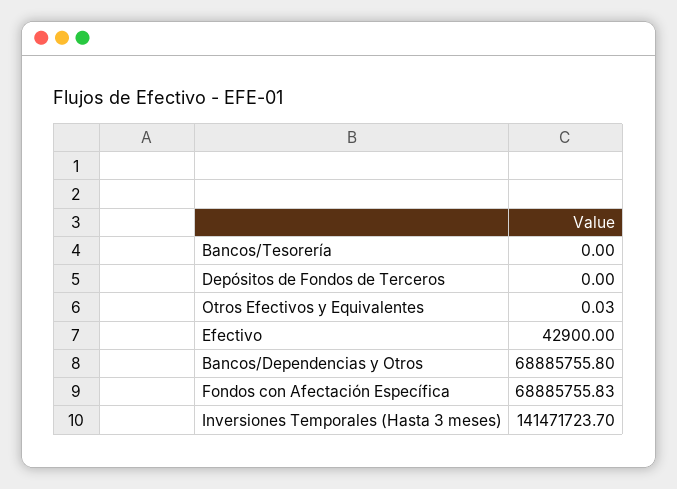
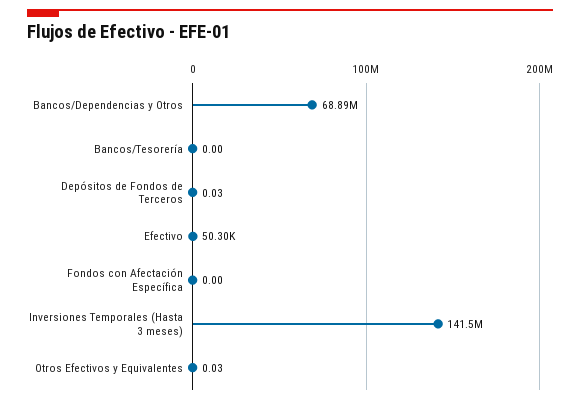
Depósitos de Fondos de Terceros: 0 -> 0.03
Efectivo: 42900 -> 50300
Fondos con Afectación Específica: 68885755.83 -> 0

